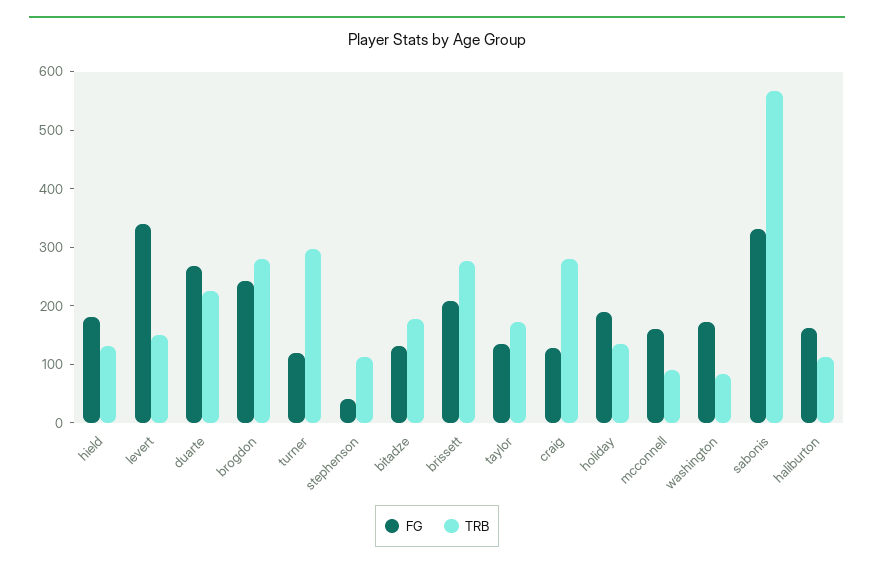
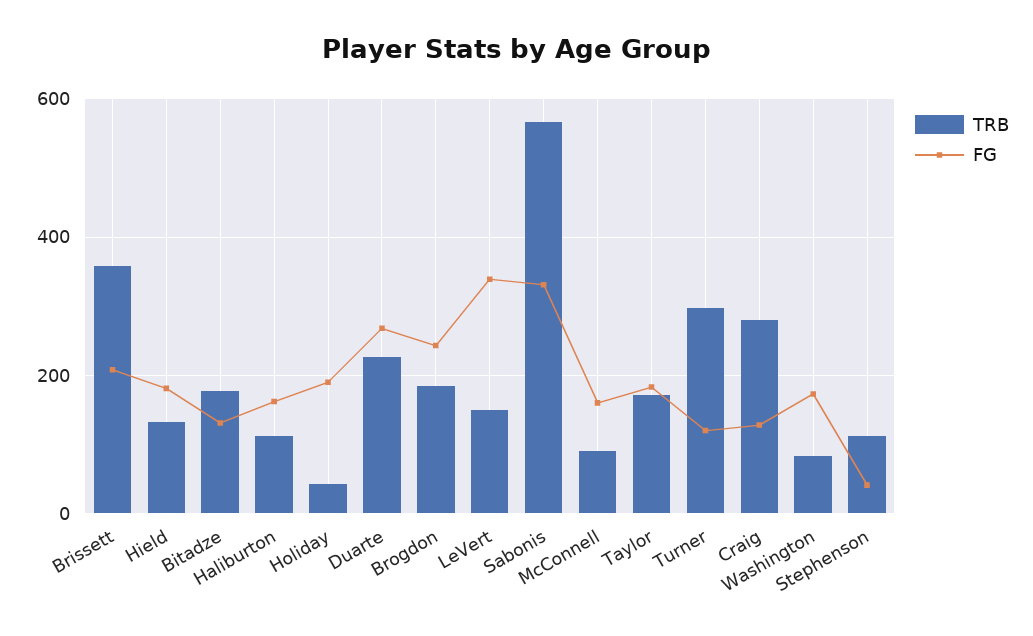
TRB, brogdon: 280 -> 180
TRB, brissett: 280 -> 360
FG, taylor: 140 -> 180
TRB, holiday: 140 -> 40

